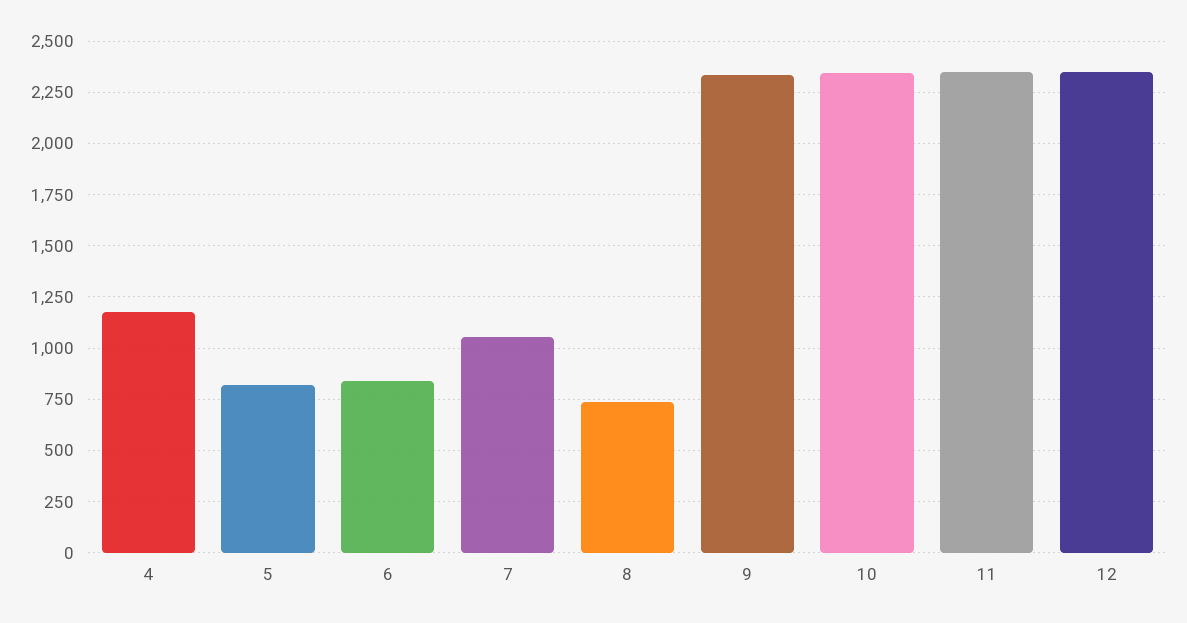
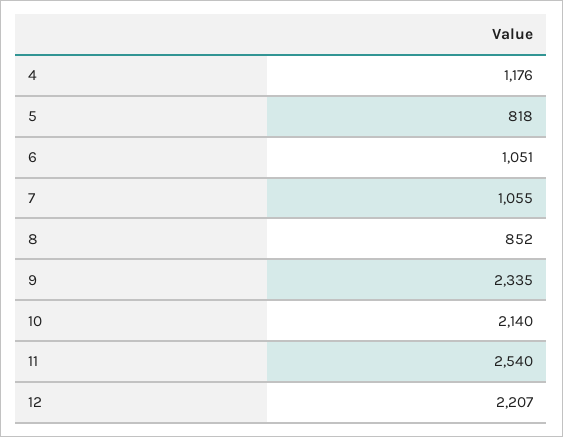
6: 850 -> 1051
8: 750 -> 852
10: 2350 -> 2140
11: 2350 -> 2540
12: 2350 -> 2207

